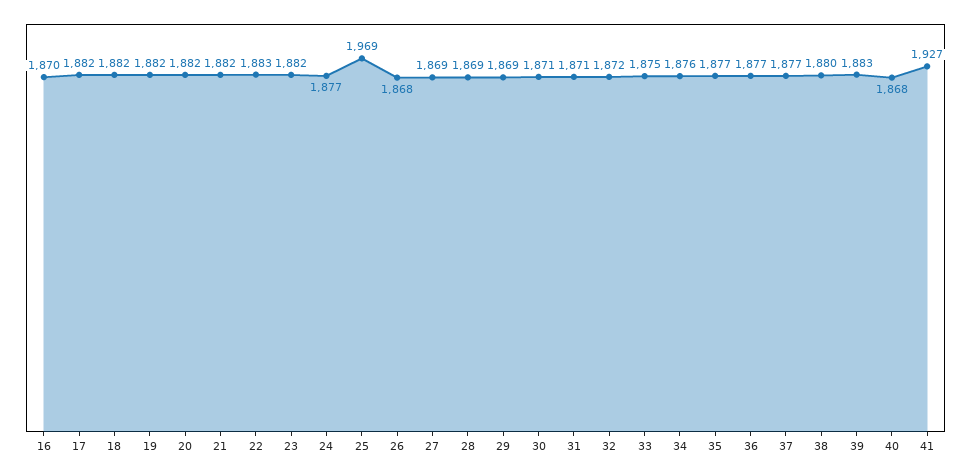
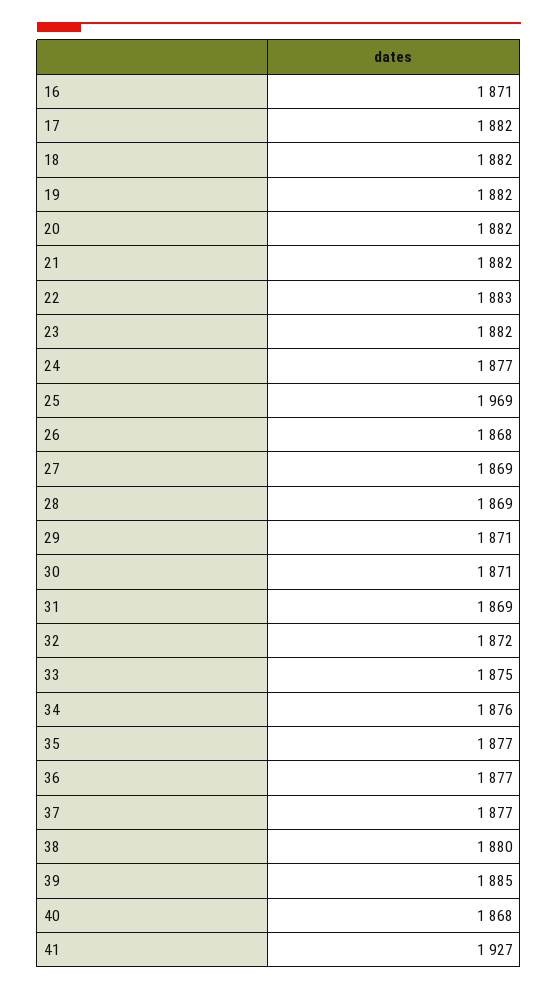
16: 1870 -> 1871
29: 1869 -> 1871
31: 1871 -> 1869
39: 1883 -> 1885

